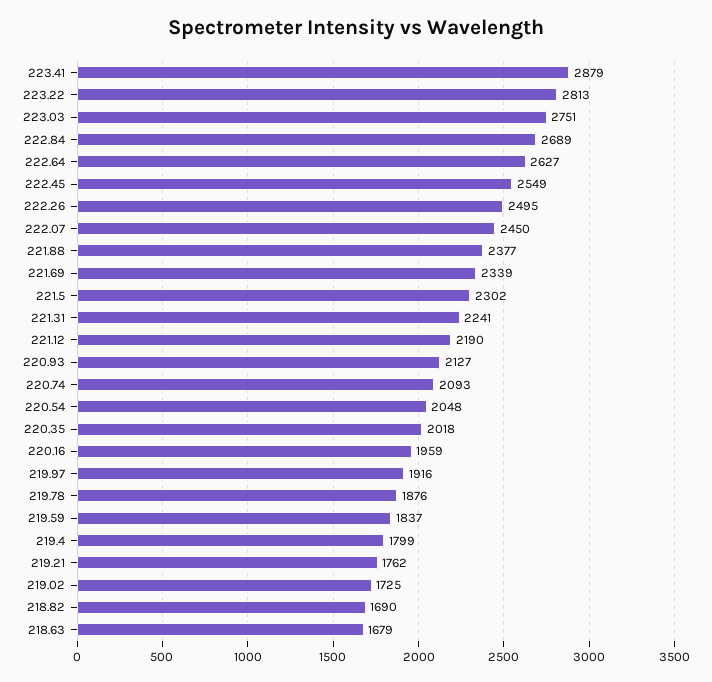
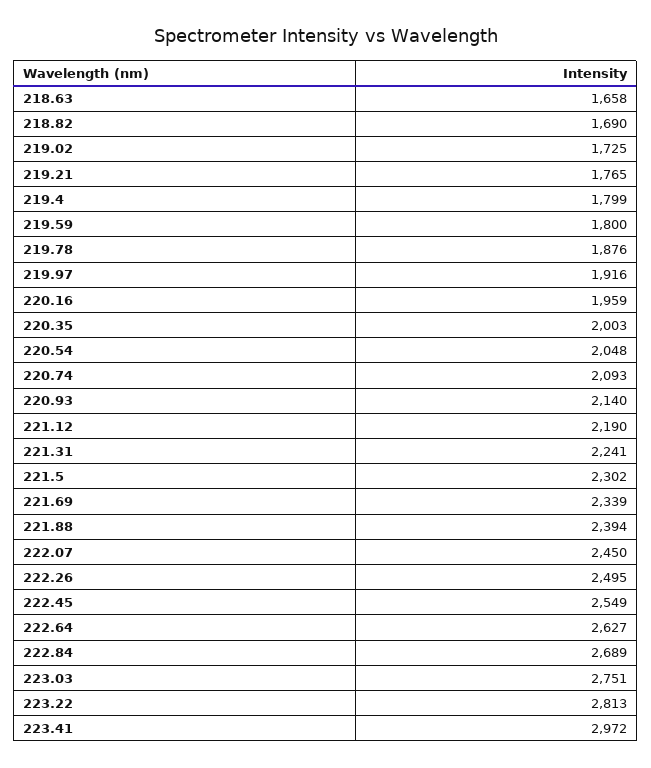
223.41: 2879 -> 2972
221.88: 2377 -> 2394
220.93: 2127 -> 2140
220.35: 2018 -> 2003
219.59: 1837 -> 1800
219.21: 1762 -> 1765
218.63: 1679 -> 1658

